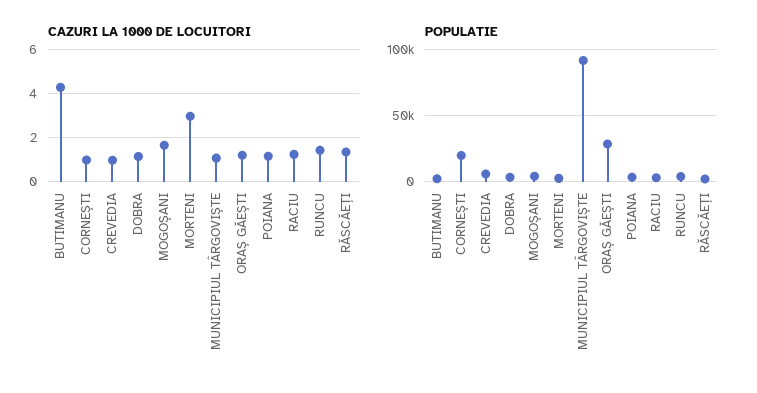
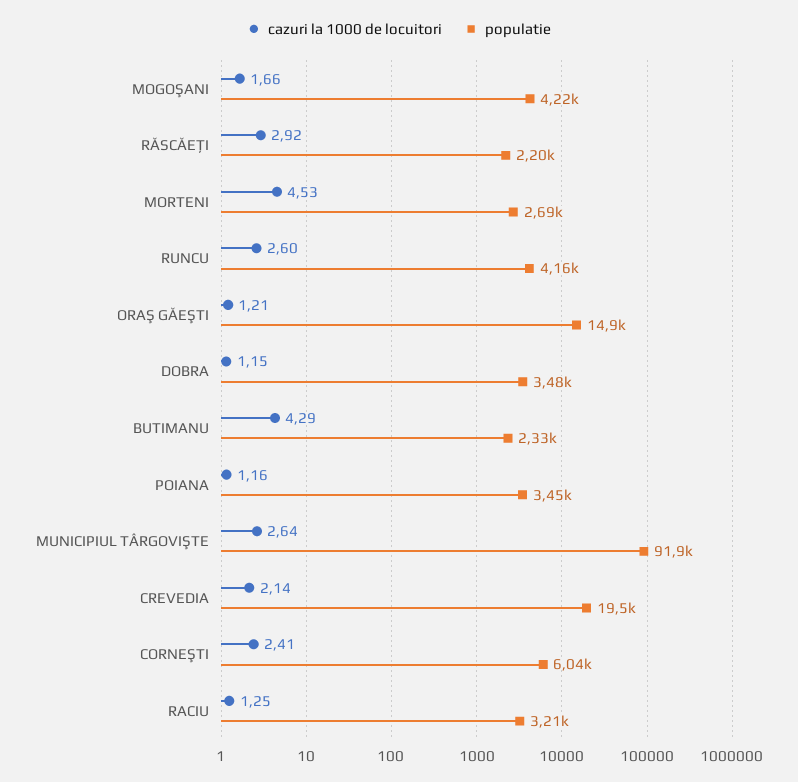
CAZURI LA 1000 DE LOCUITORI, CORNEŞTI: 1 -> 2.41
CAZURI LA 1000 DE LOCUITORI, CREVEDIA: 1 -> 2.14
CAZURI LA 1000 DE LOCUITORI, MORTENI: 3 -> 4.53
CAZURI LA 1000 DE LOCUITORI, MUNICIPIUL TÂRGOVIŞTE: 1 -> 2.64
CAZURI LA 1000 DE LOCUITORI, RUNCU: 1.5 -> 2.6
CAZURI LA 1000 DE LOCUITORI, RĂSCĂEŢI: 1.5 -> 2.92
POPULATIE, CORNEŞTI: 20000 -> 6040
POPULATIE, CREVEDIA: 5000 -> 19500
POPULATIE, ORAŞ GĂEŞTI: 30000 -> 14900

